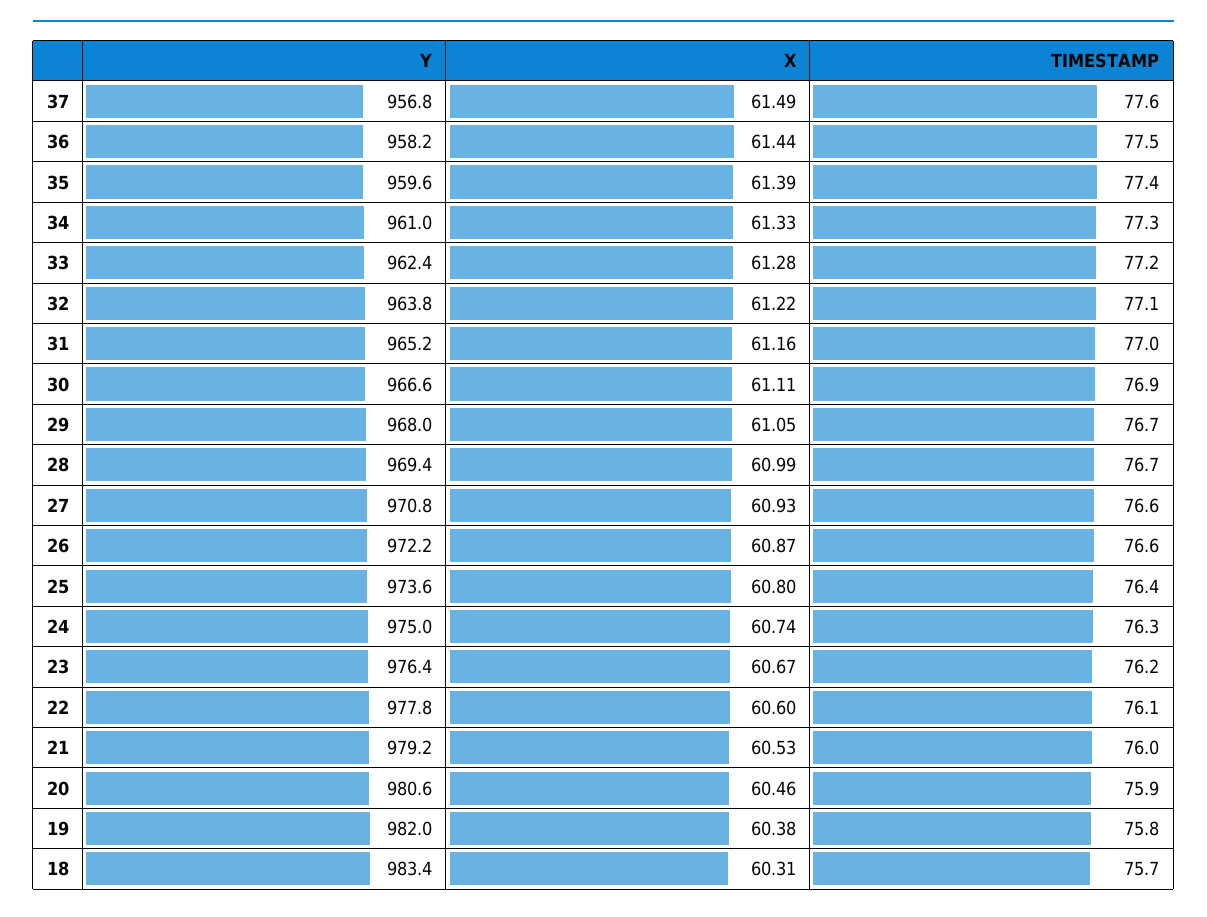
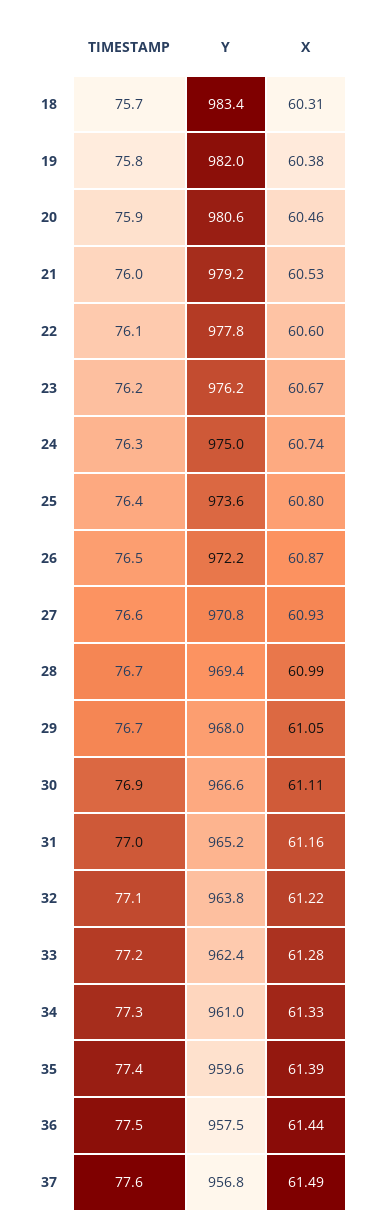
Y, 36: 958.2 -> 957.5
TIMESTAMP, 26: 76.6 -> 76.5
Y, 23: 976.4 -> 976.2

